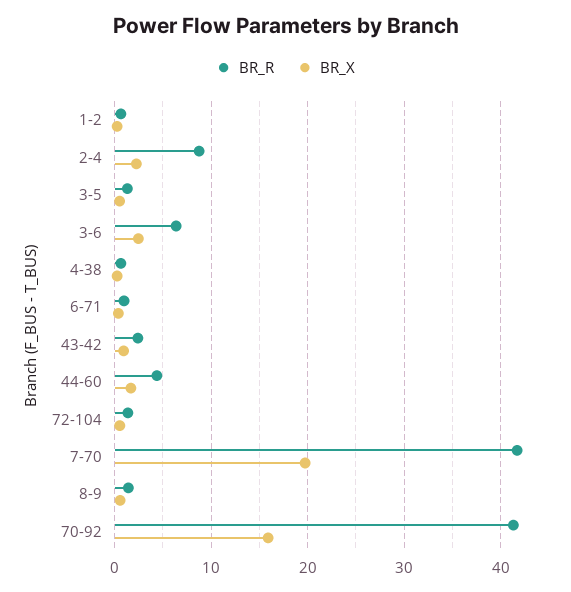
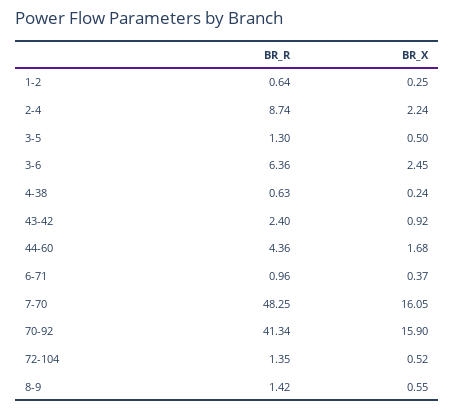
BR_R, 7-70: 42 -> 48.25
BR_X, 7-70: 20 -> 16.05

